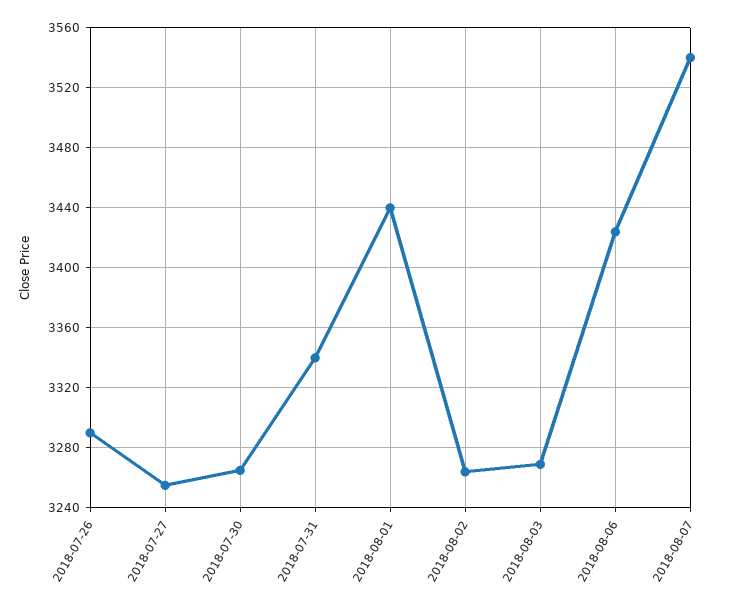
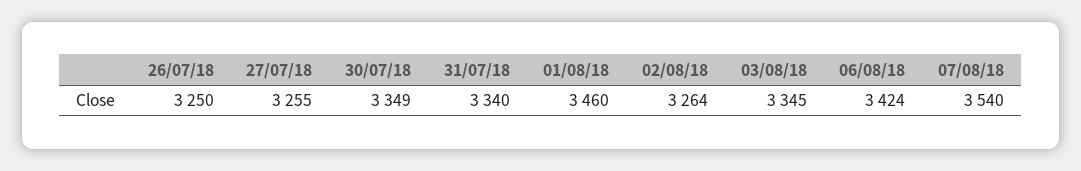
2018-07-26: 3290 -> 3250
2018-07-30: 3265 -> 3349
2018-08-01: 3440 -> 3460
2018-08-03: 3270 -> 3345

